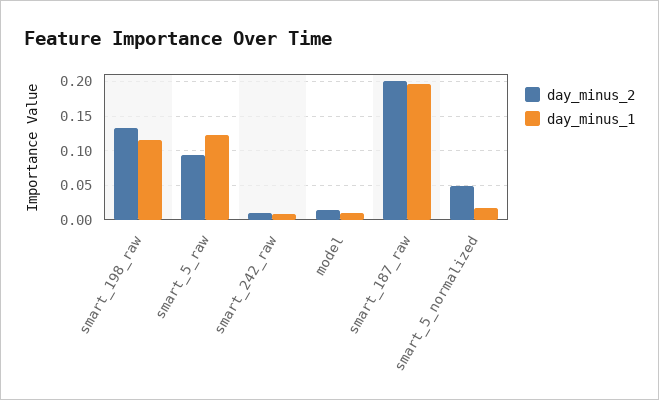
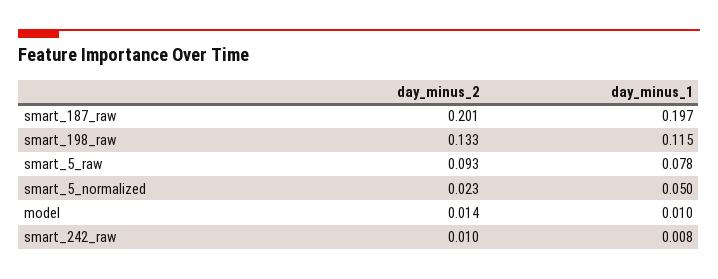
day_minus_1, smart_5_raw: 0.12 -> 0.078
day_minus_2, smart_5_normalized: 0.05 -> 0.023
day_minus_1, smart_5_normalized: 0.02 -> 0.05

